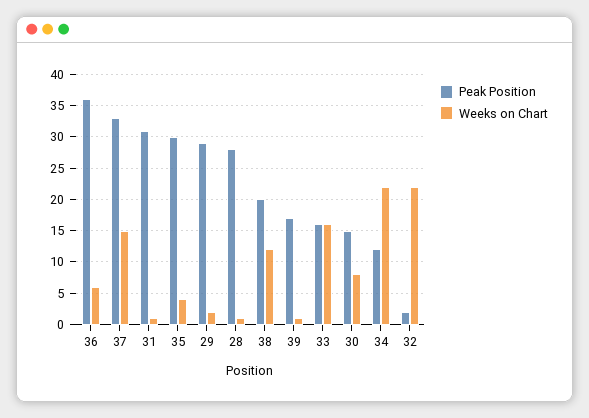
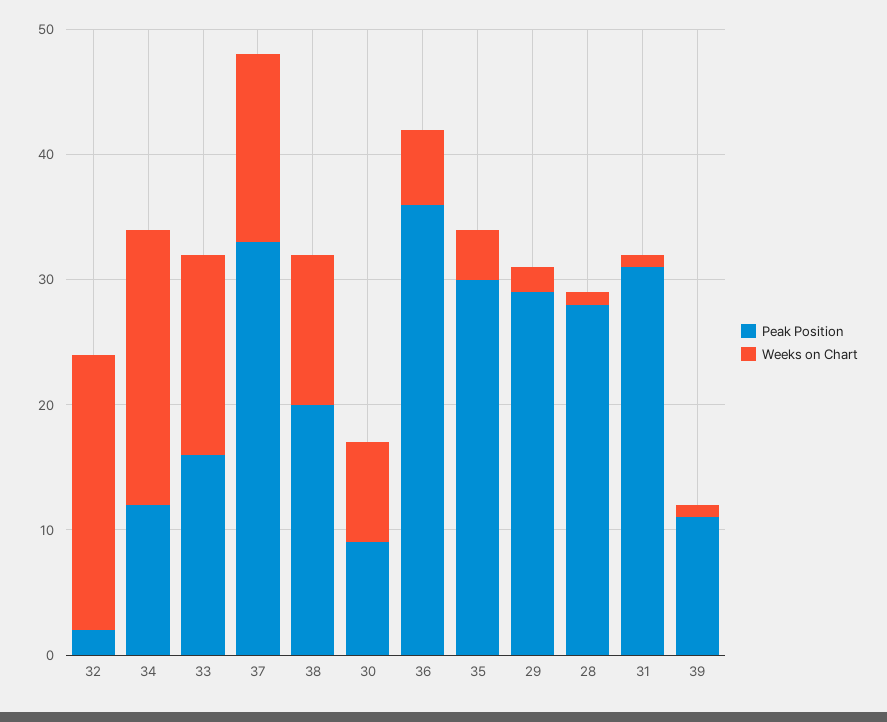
Peak Position, 39: 17 -> 11
Peak Position, 30: 15 -> 9

